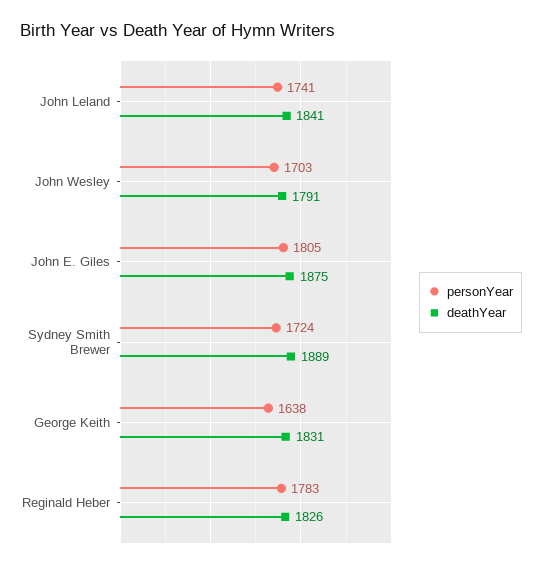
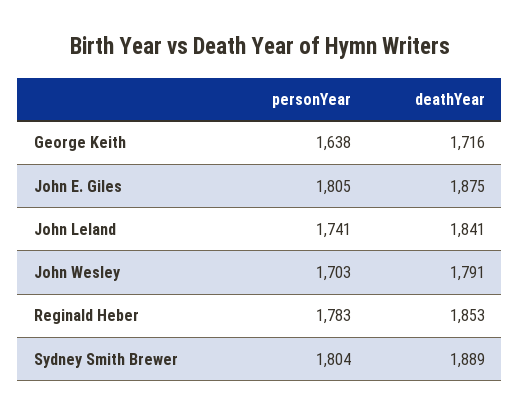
personYear, Sydney Smith Brewer: 1724 -> 1804
deathYear, George Keith: 1831 -> 1716
deathYear, Reginald Heber: 1826 -> 1853

